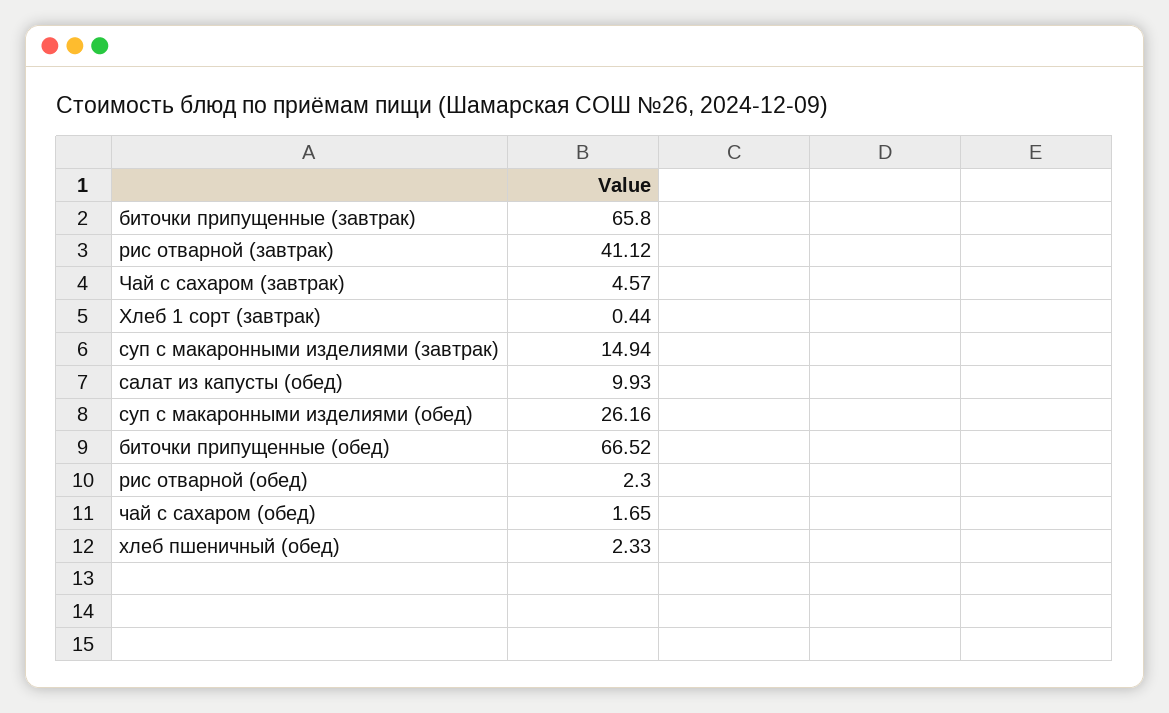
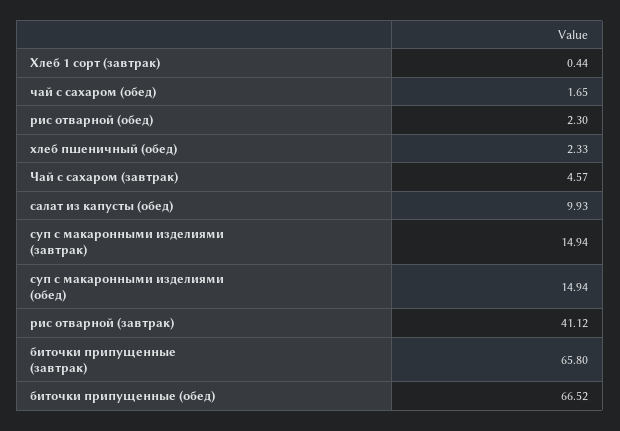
суп с макаронными изделиями (обед): 26.16 -> 14.94

